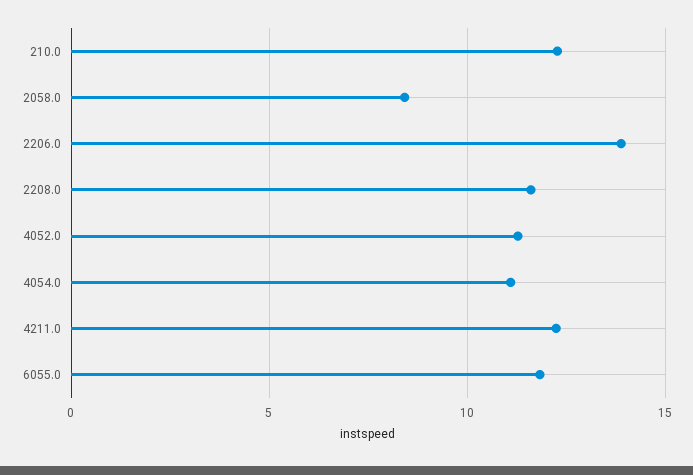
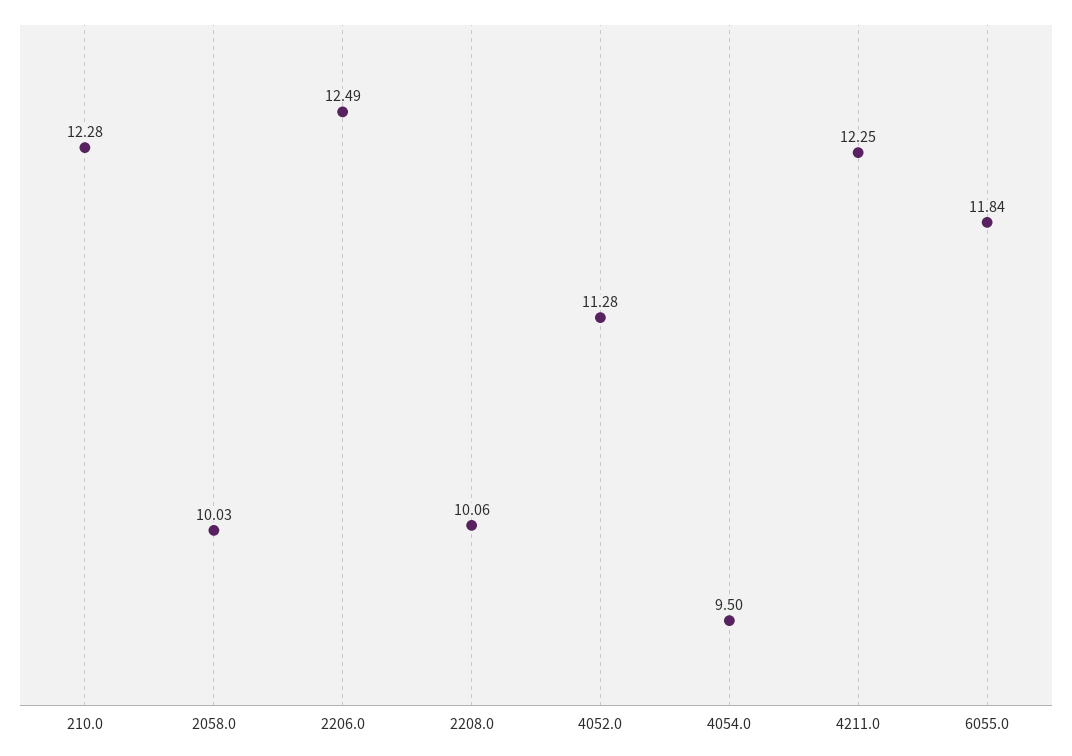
2058.0: 8.5 -> 10.03
2206.0: 14 -> 12.49
2208.0: 11.5 -> 10.06
4054.0: 11 -> 9.5

